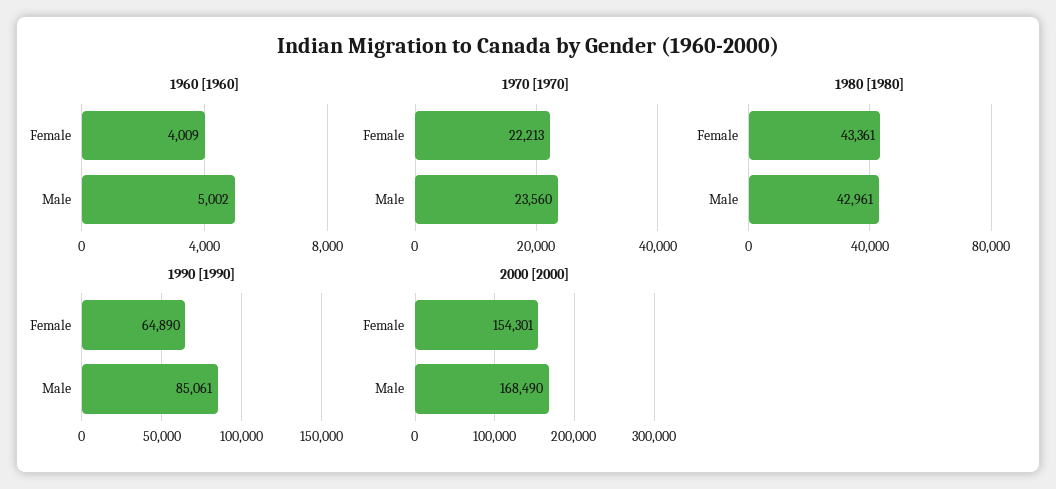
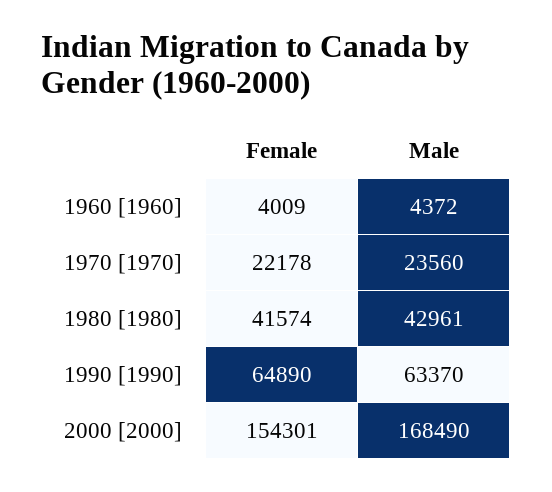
1960 [1960], Male: 5002 -> 4372
1970 [1970], Female: 22213 -> 22178
1980 [1980], Female: 43361 -> 41574
1990 [1990], Male: 85061 -> 63370

